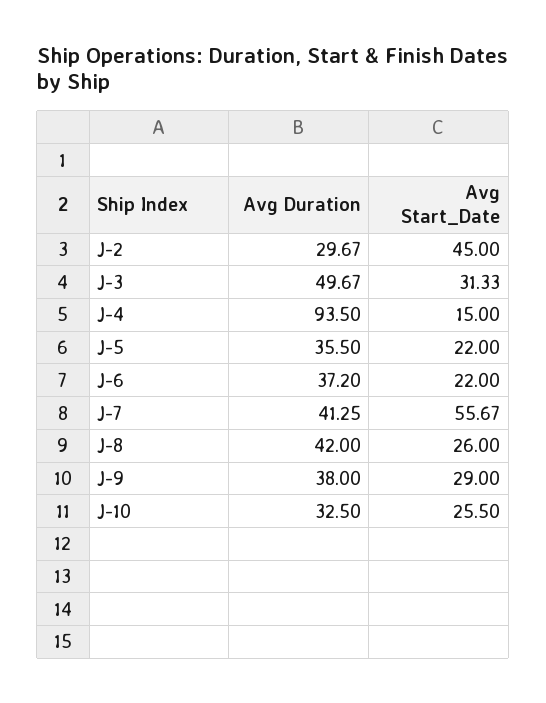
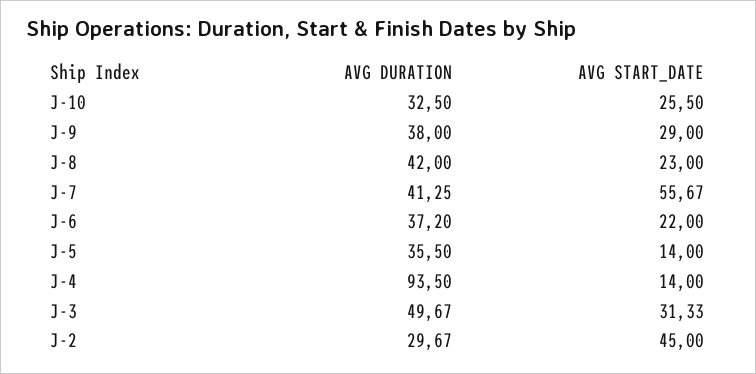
Avg Start_Date, J-4: 15 -> 14
Avg Start_Date, J-5: 22 -> 14
Avg Start_Date, J-8: 26 -> 23

